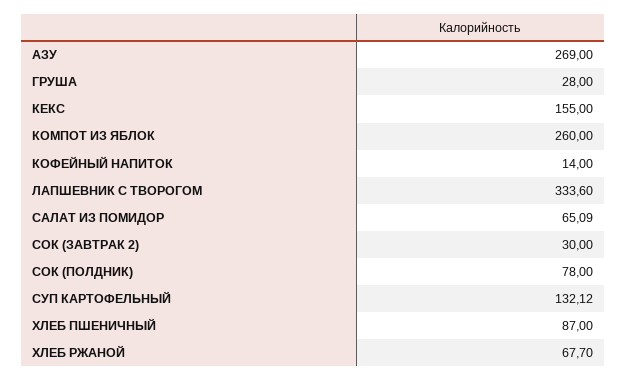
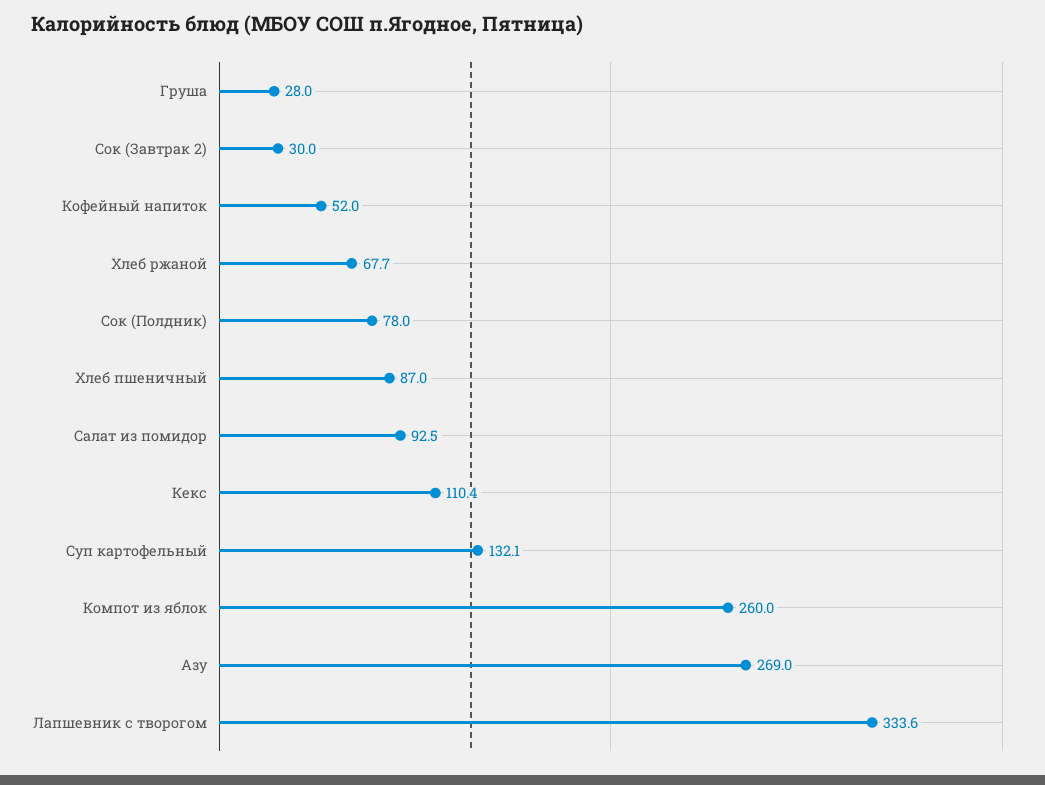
КЕКС: 155 -> 110.4
КОФЕЙНЫЙ НАПИТОК: 14 -> 52
САЛАТ ИЗ ПОМИДОР: 65.09 -> 92.5

